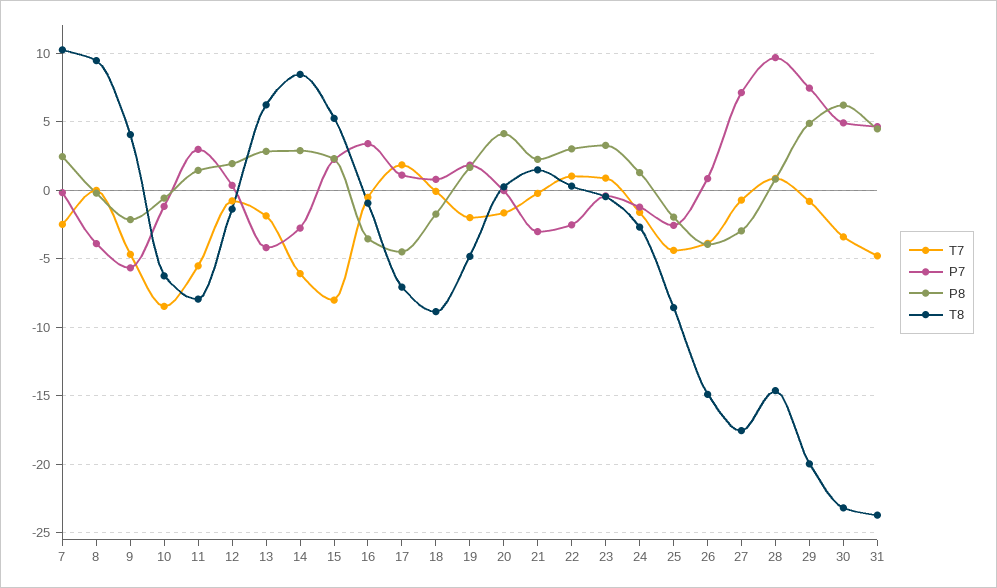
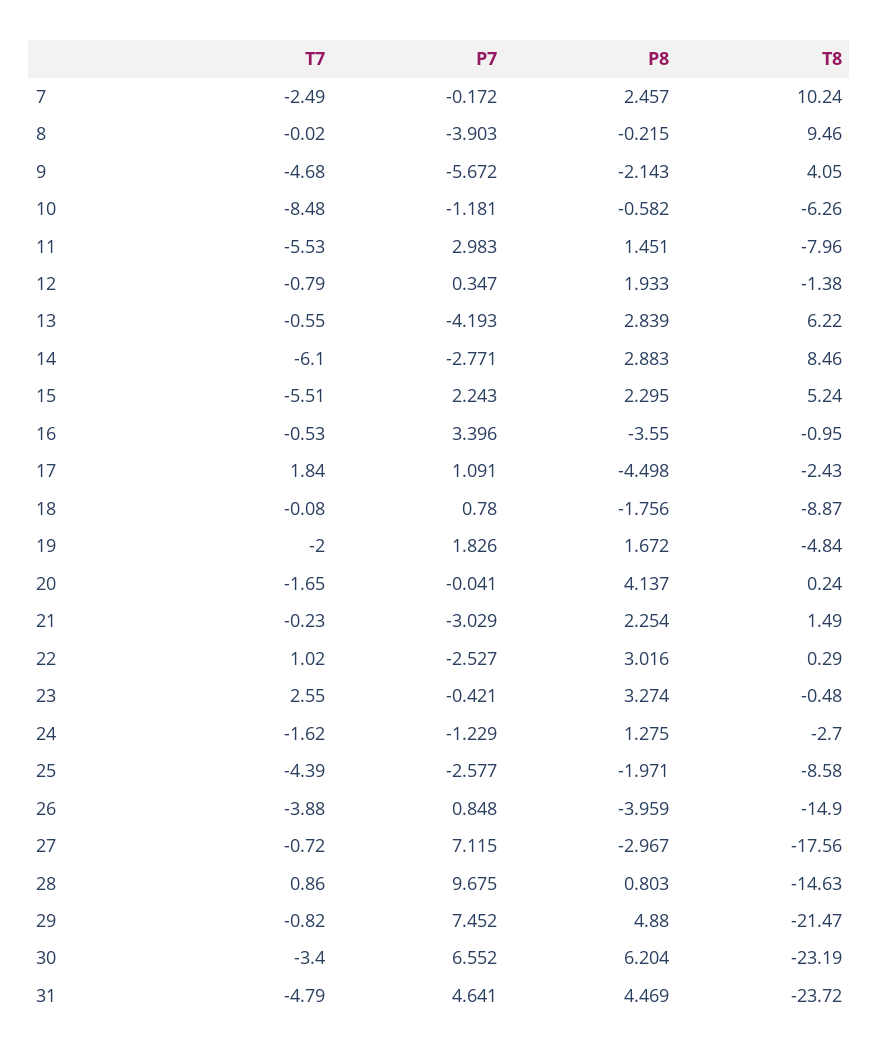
T7, 13: -2 -> -0.55
T7, 15: -8 -> -5.51
T8, 17: -7 -> -2.43
T7, 23: 1 -> 2.55
T8, 29: -20 -> -21.47
P7, 30: 5 -> 6.552

